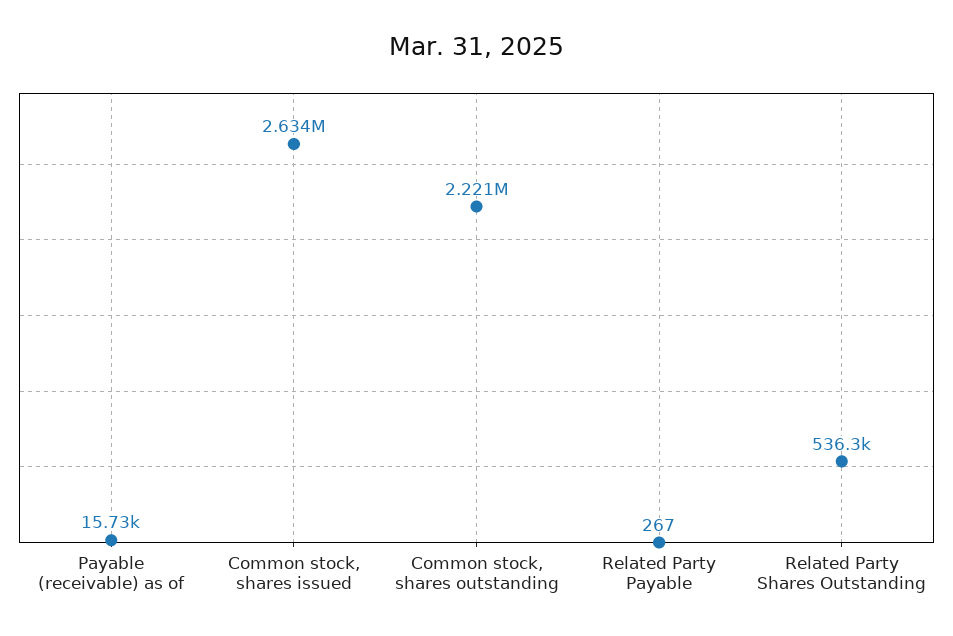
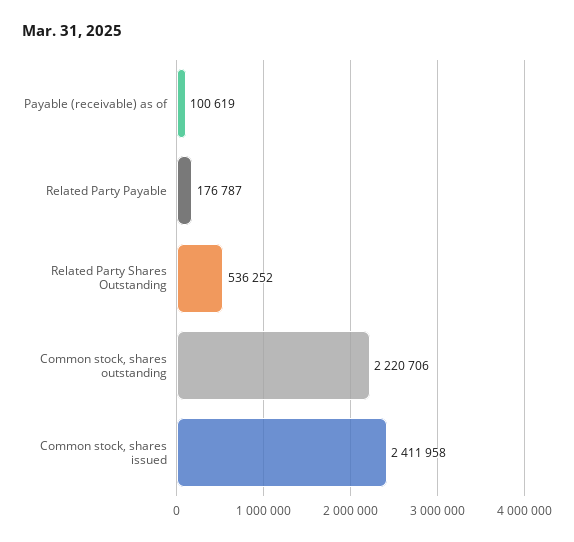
Payable (receivable) as of: 15730 -> 100619
Common stock, shares issued: 2634000 -> 2411958
Related Party Payable: 267 -> 176787

